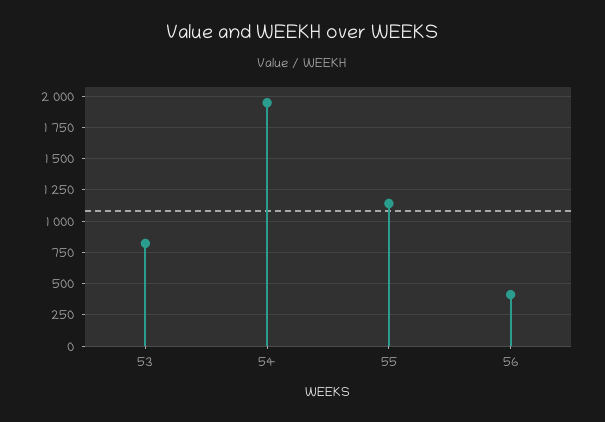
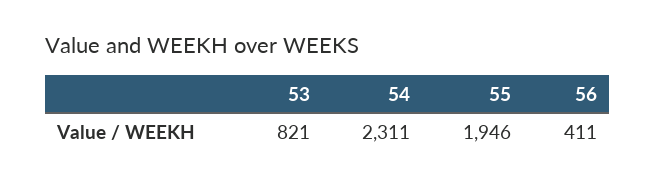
54: 1950 -> 2311
55: 1150 -> 1946

